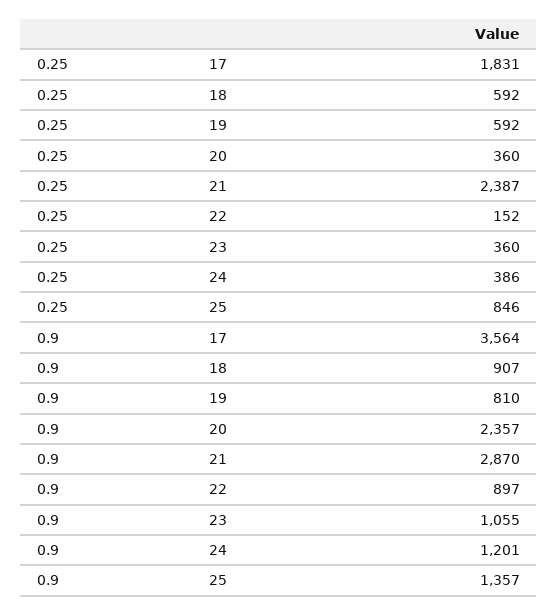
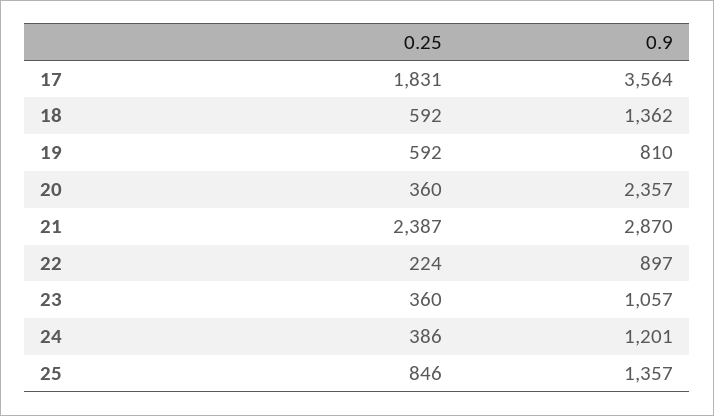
0.25, 22: 152 -> 224
0.9, 18: 907 -> 1362
0.9, 23: 1055 -> 1057

